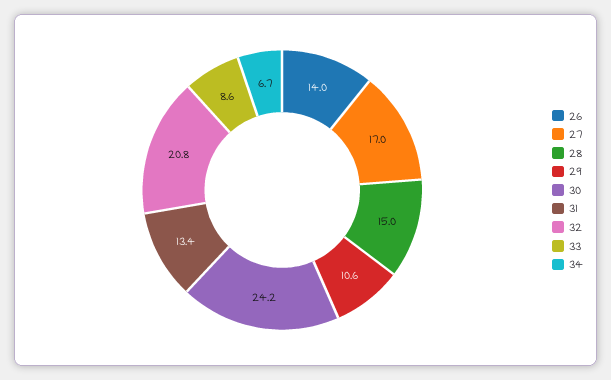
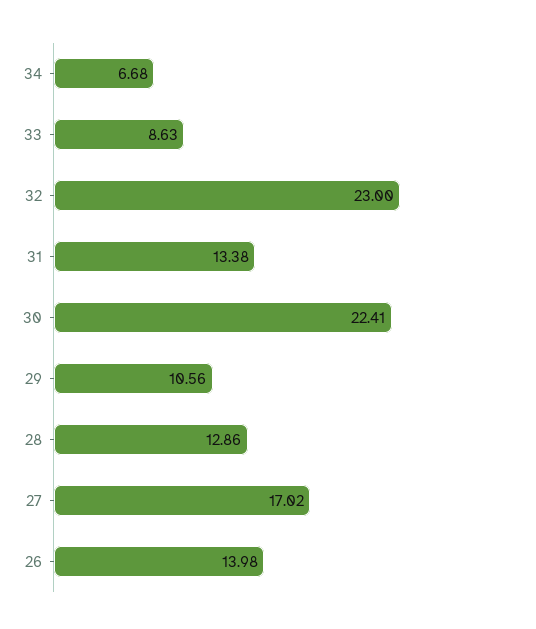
28: 15 -> 12.86
30: 24.2 -> 22.41
32: 20.8 -> 23

